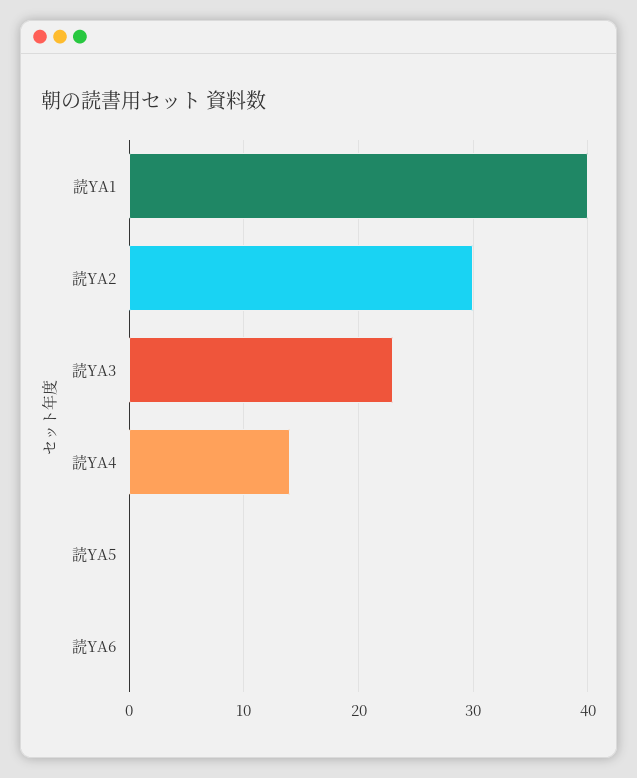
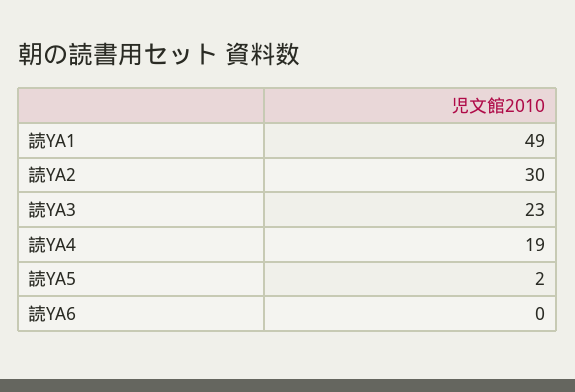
読YA1: 40 -> 49
読YA4: 14 -> 19
読YA5: 0 -> 2

